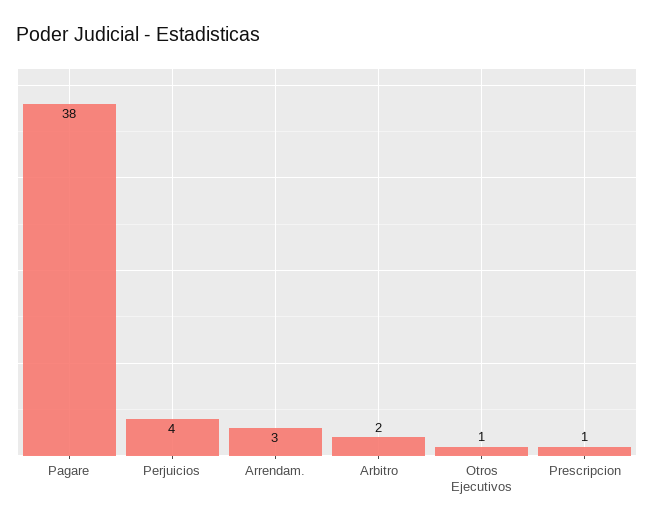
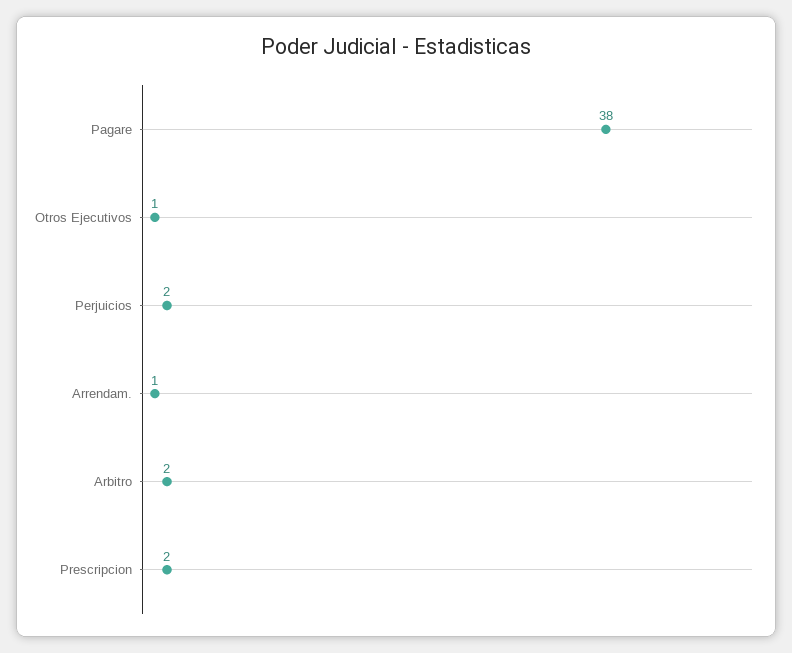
Perjuicios: 4 -> 2
Arrendam.: 3 -> 1
Prescripcion: 1 -> 2

